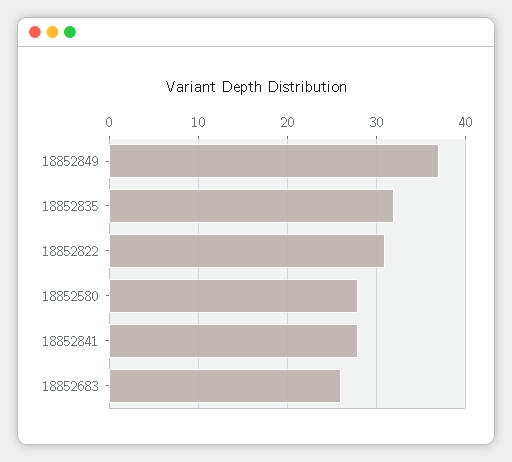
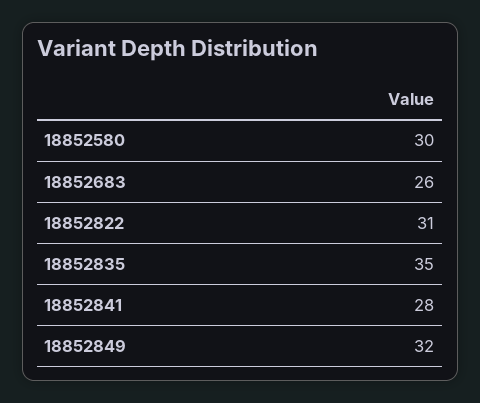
18852849: 37 -> 32
18852835: 32 -> 35
18852580: 28 -> 30

